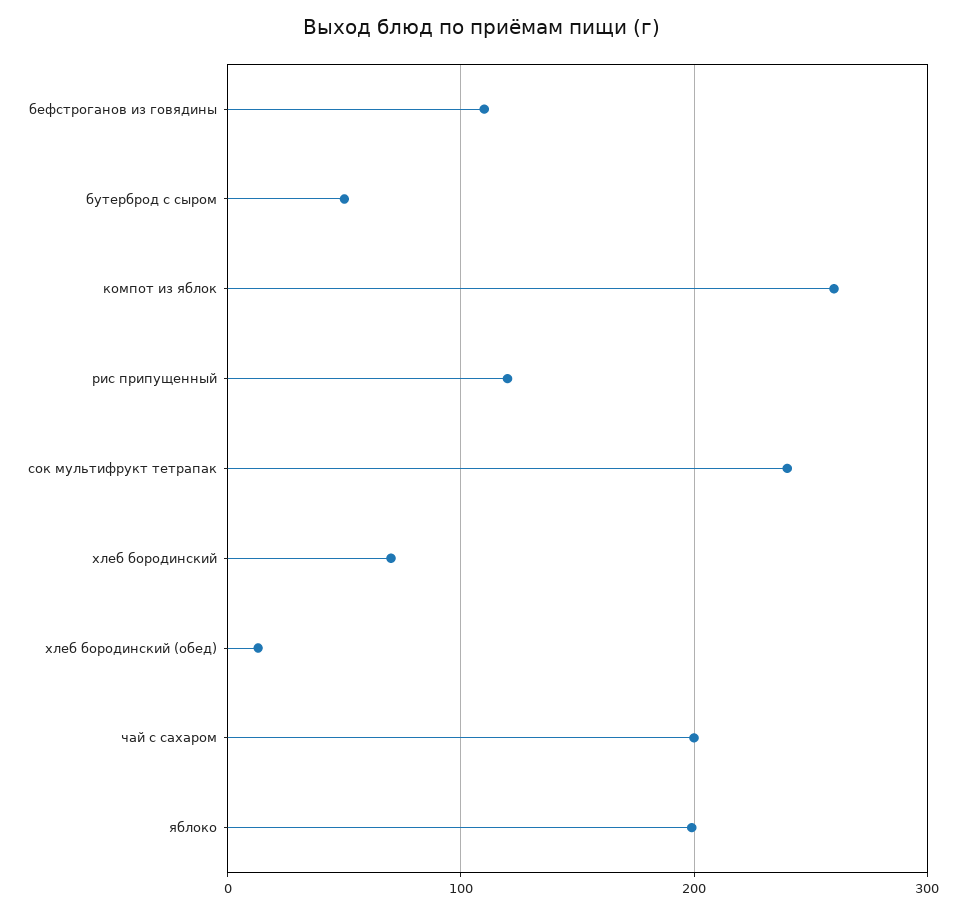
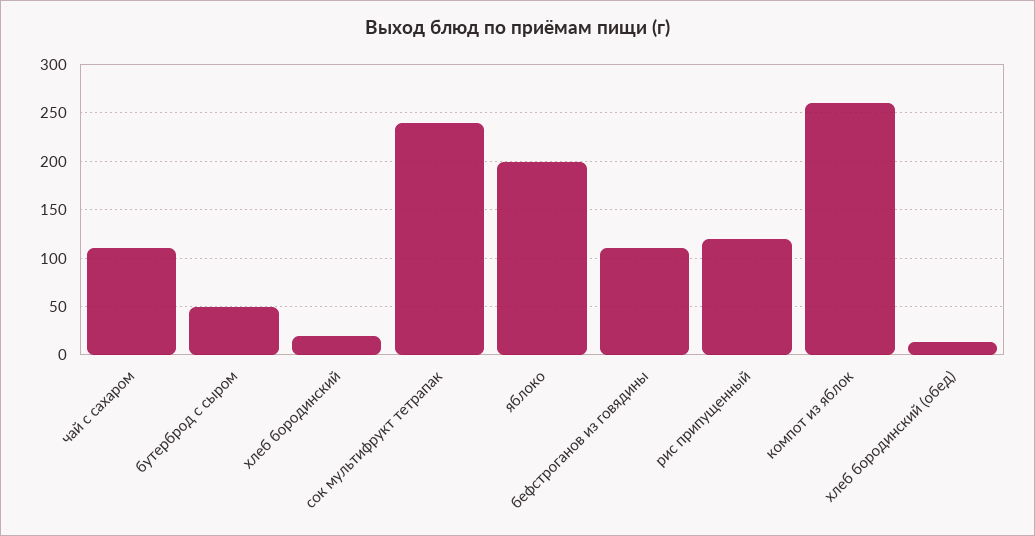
хлеб бородинский: 70 -> 20
чай с сахаром: 200 -> 110

